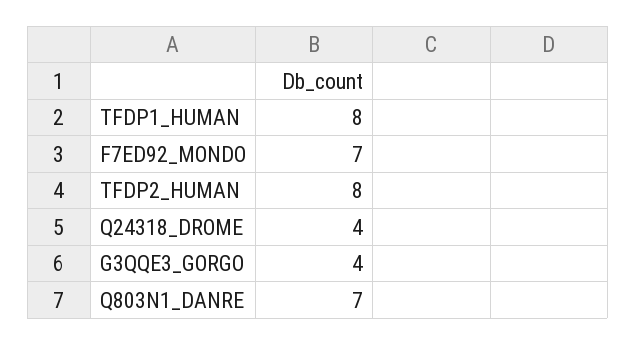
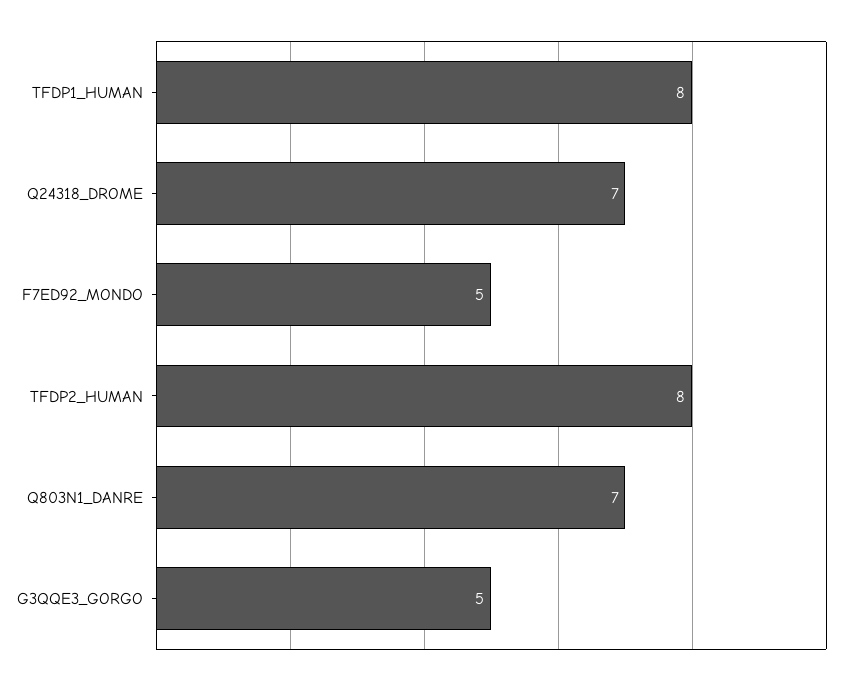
F7ED92_MONDO: 7 -> 5
Q24318_DROME: 4 -> 7
G3QQE3_GORGO: 4 -> 5

